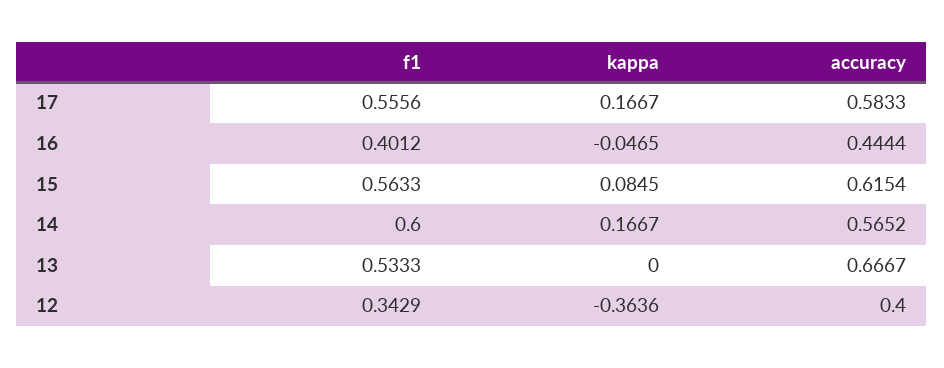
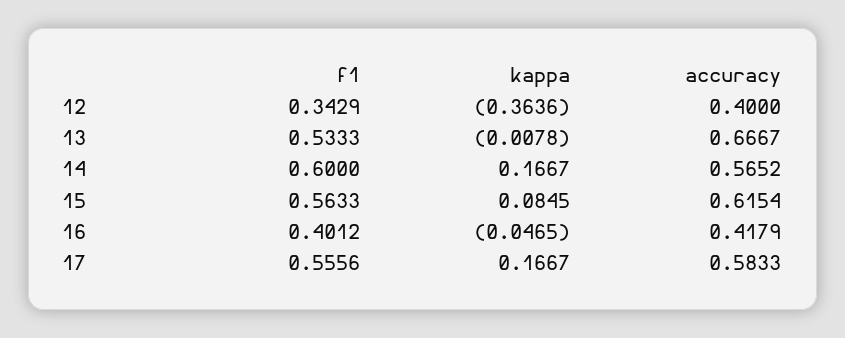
accuracy, 16: 0.4444 -> 0.4179
kappa, 13: 0 -> -0.0078

